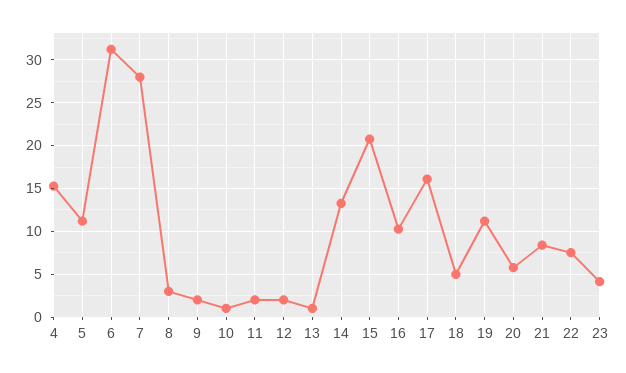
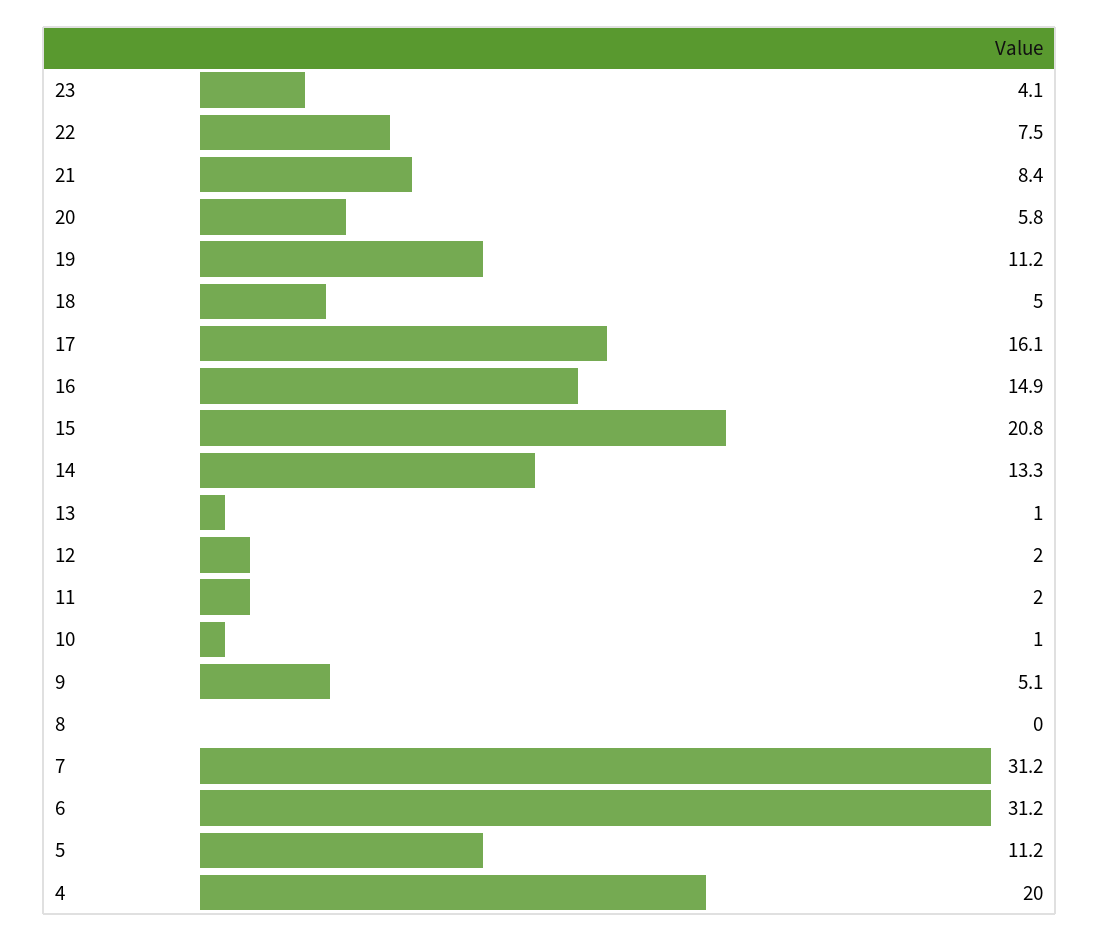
4: 15 -> 20
7: 28 -> 31.2
8: 3 -> 0
9: 2 -> 5.1
16: 10 -> 14.9

